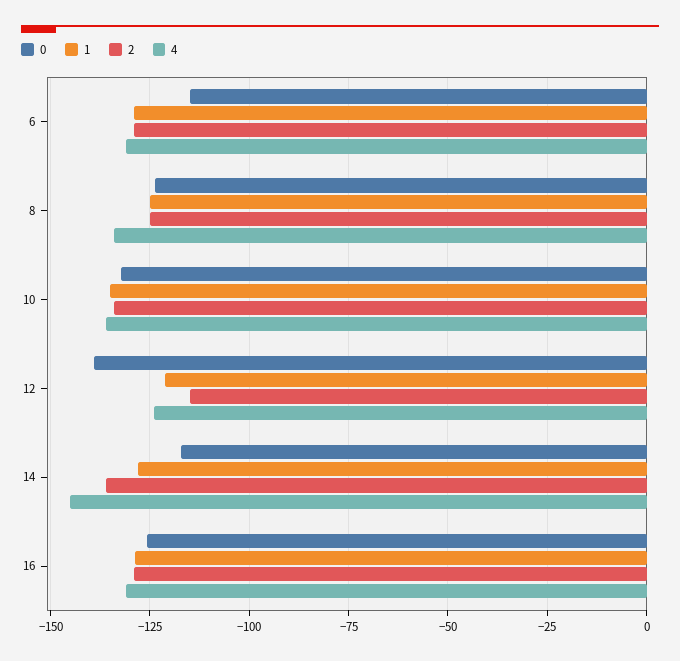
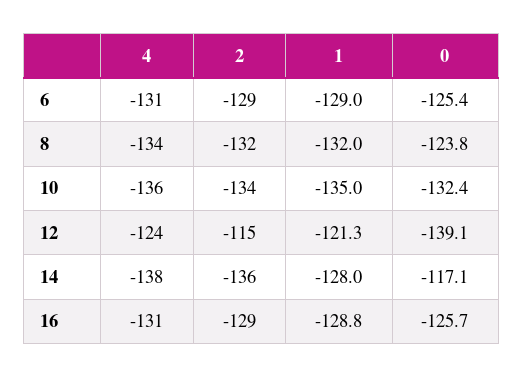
0, 6: -115 -> -125.4
1, 8: -125 -> -132
2, 8: -125 -> -132
4, 14: -145 -> -138

